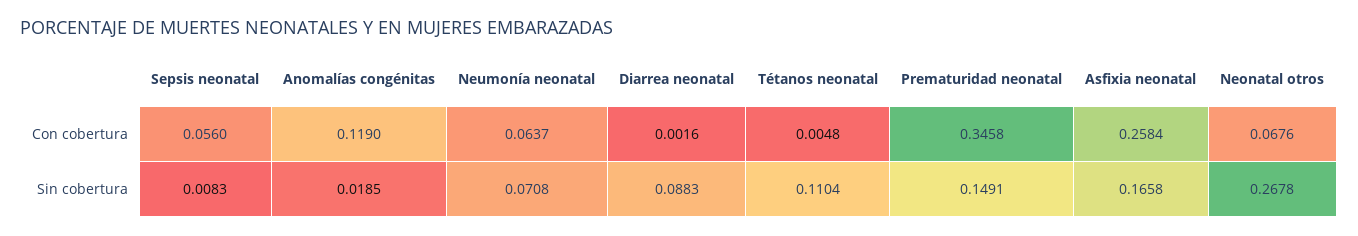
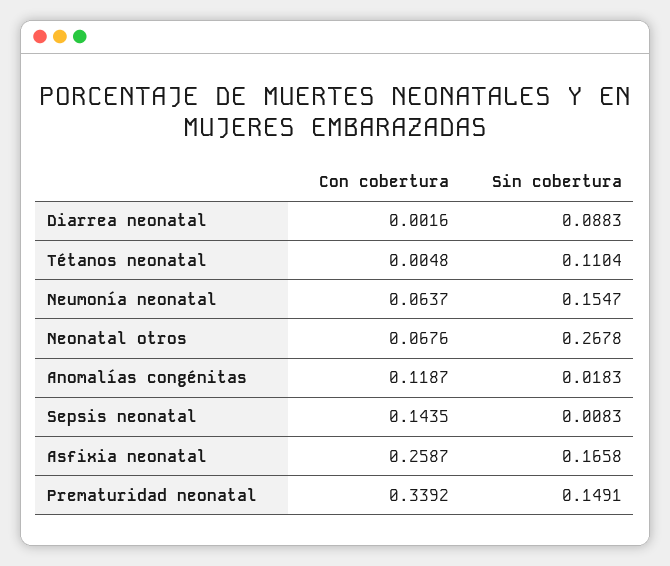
Sepsis neonatal, Con cobertura: 0.056 -> 0.1435
Anomalías congénitas, Con cobertura: 0.119 -> 0.1187
Prematuridad neonatal, Con cobertura: 0.3458 -> 0.3392
Asfixia neonatal, Con cobertura: 0.2584 -> 0.2587
Anomalías congénitas, Sin cobertura: 0.0185 -> 0.0183
Neumonía neonatal, Sin cobertura: 0.0708 -> 0.1547

